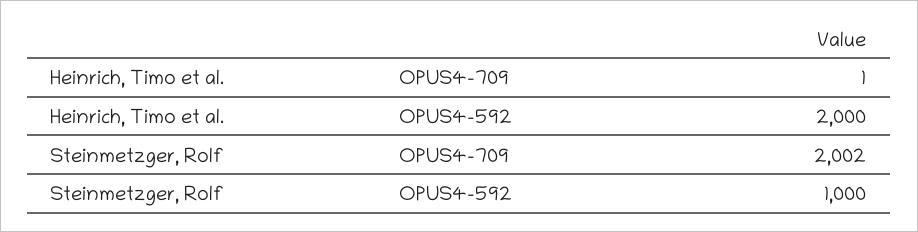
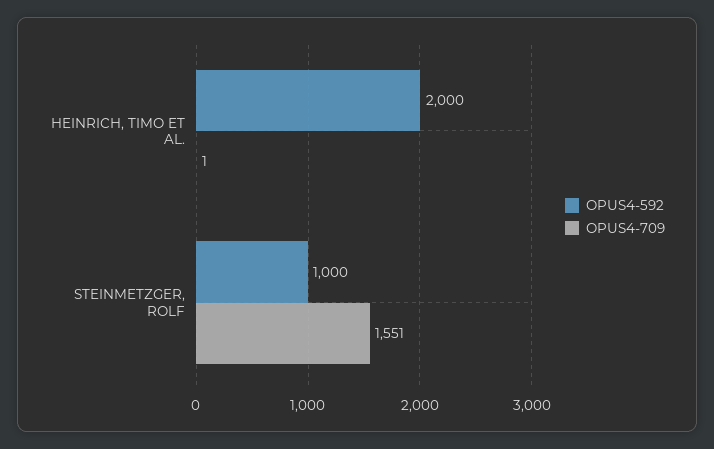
OPUS4-709, Steinmetzger, Rolf: 2002 -> 1551

